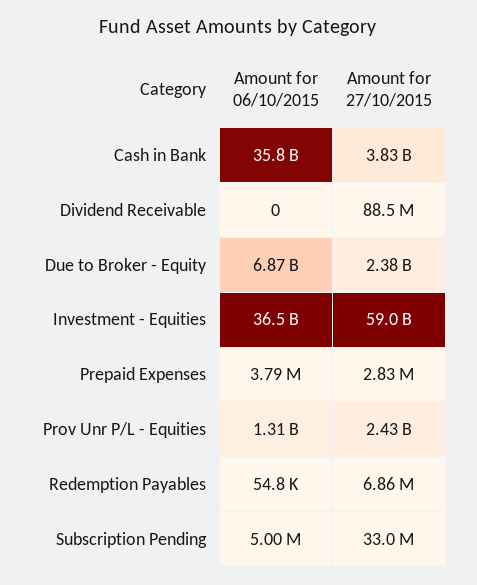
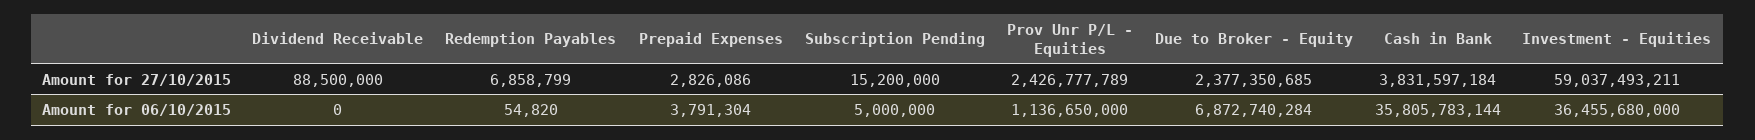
Amount for 06/10/2015, Prov Unr P/L - Equities: 1310000000 -> 1136650000
Amount for 27/10/2015, Subscription Pending: 33000000 -> 15200000

